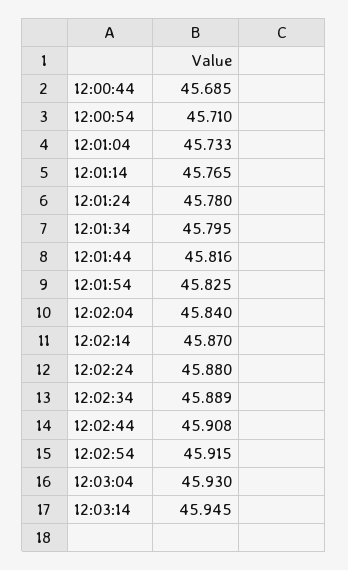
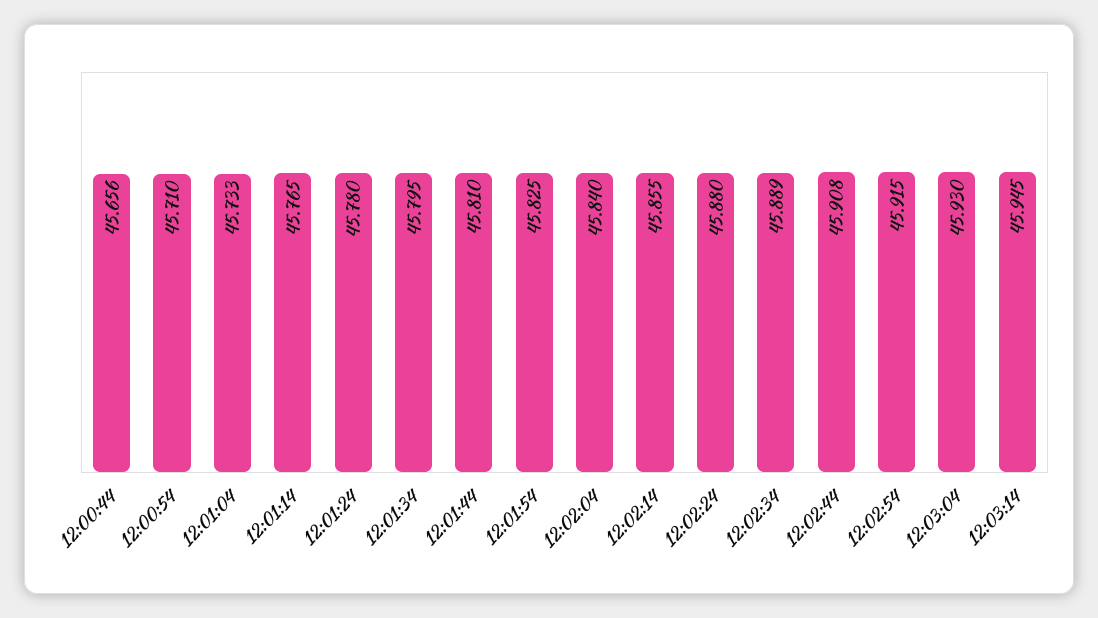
12:00:44: 45.685 -> 45.656
12:01:44: 45.816 -> 45.81
12:02:14: 45.87 -> 45.855

